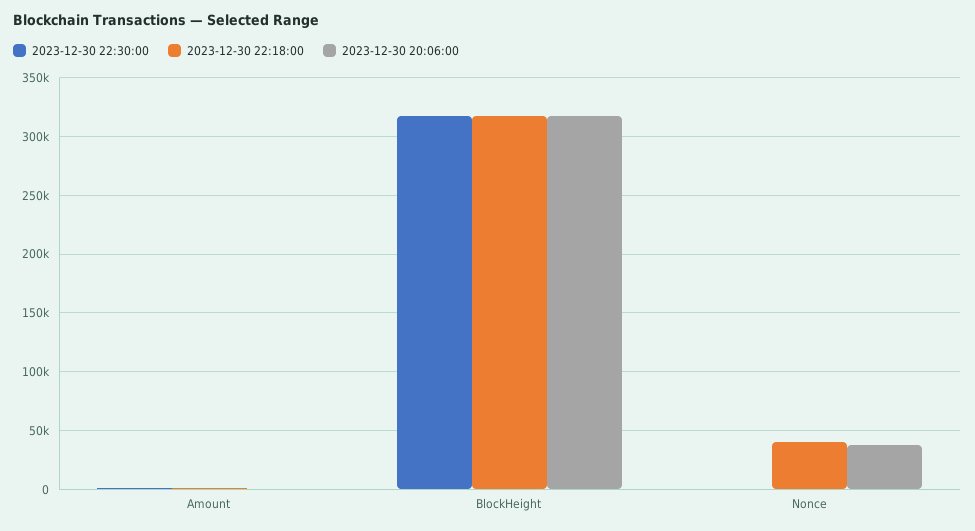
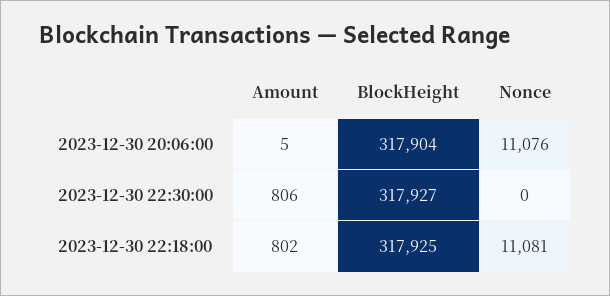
2023-12-30 22:18:00, Nonce: 40000 -> 11081
2023-12-30 20:06:00, Nonce: 40000 -> 11076

